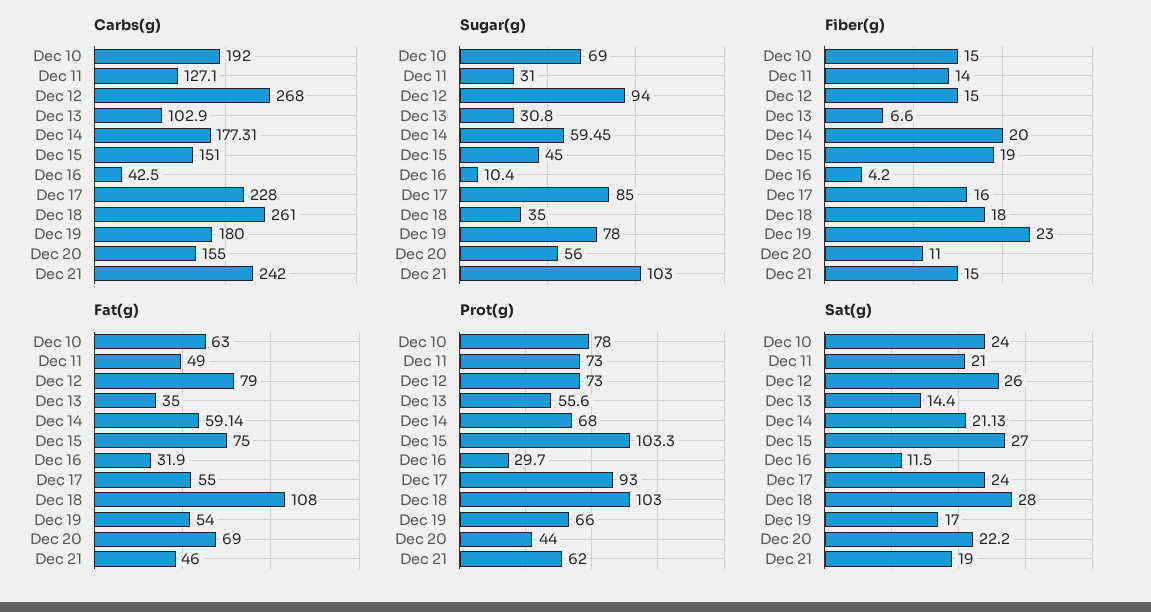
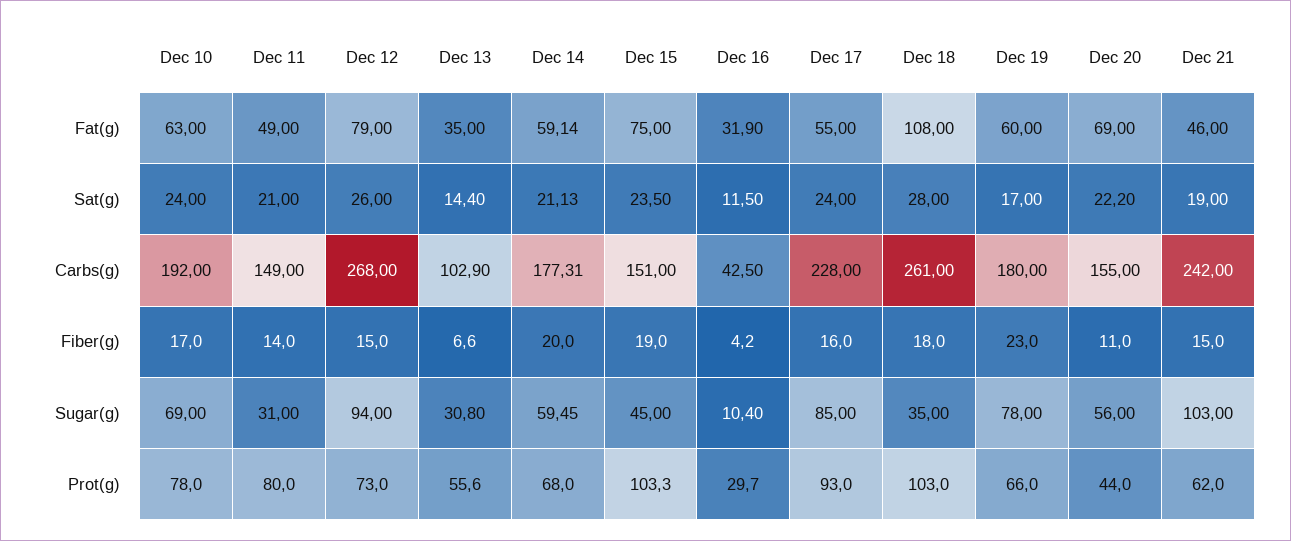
Carbs(g), Dec 11: 127.1 -> 149
Fiber(g), Dec 10: 15 -> 17
Fat(g), Dec 19: 54 -> 60
Prot(g), Dec 11: 73 -> 80
Sat(g), Dec 15: 27 -> 23.5

